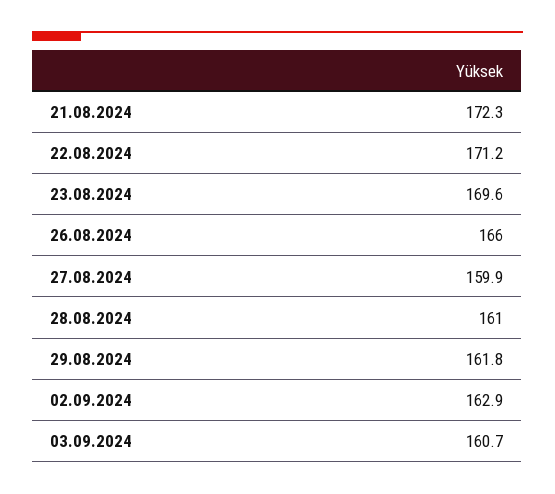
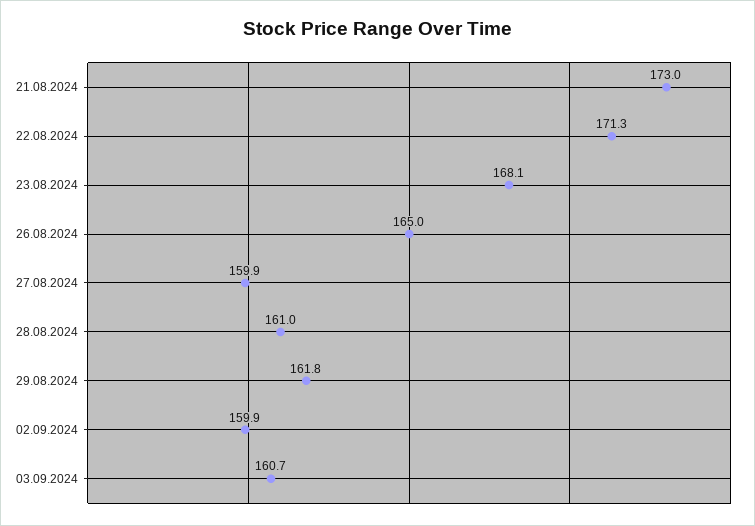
21.08.2024: 172.3 -> 173
22.08.2024: 171.2 -> 171.3
23.08.2024: 169.6 -> 168.1
26.08.2024: 166 -> 165
02.09.2024: 162.9 -> 159.9

